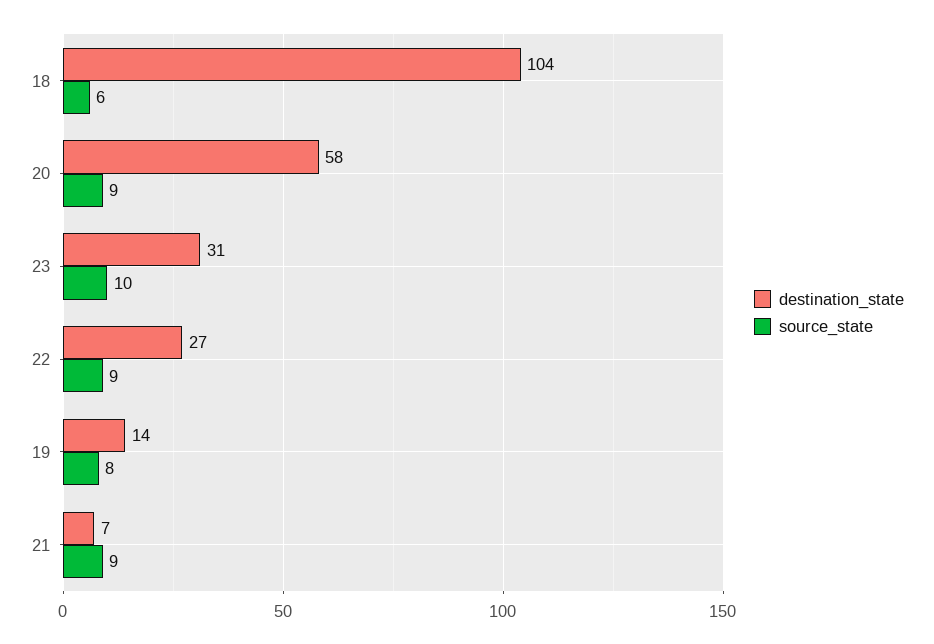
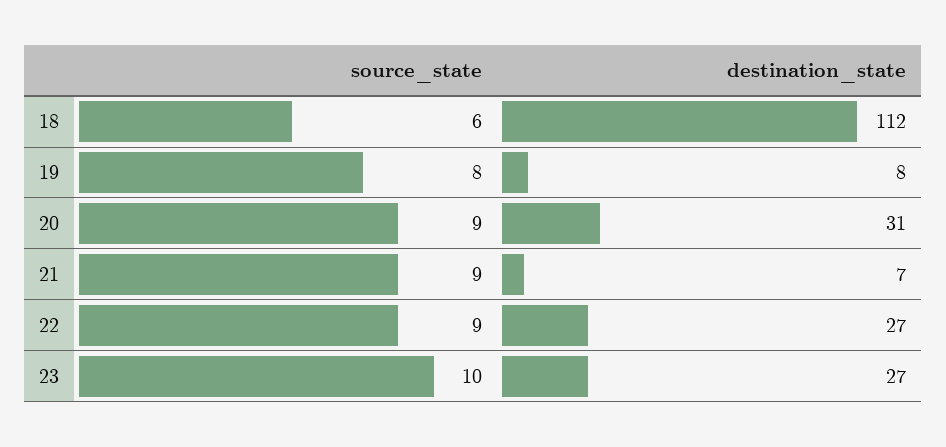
destination_state, 18: 104 -> 112
destination_state, 20: 58 -> 31
destination_state, 23: 31 -> 27
destination_state, 19: 14 -> 8

